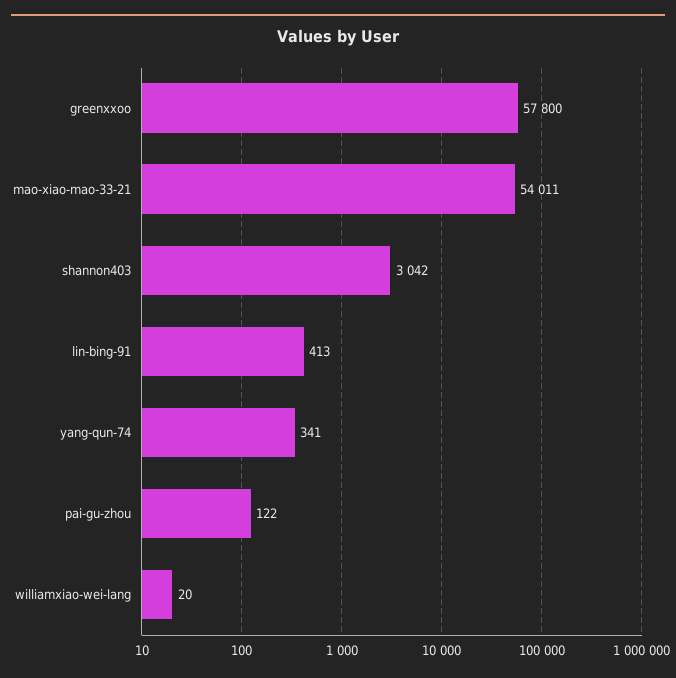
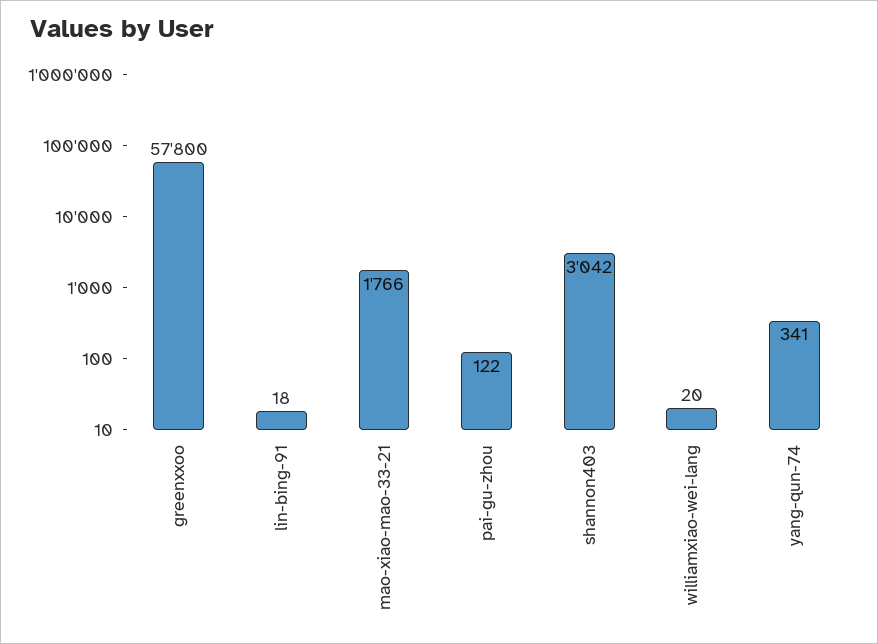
mao-xiao-mao-33-21: 54011 -> 1766
lin-bing-91: 413 -> 18

